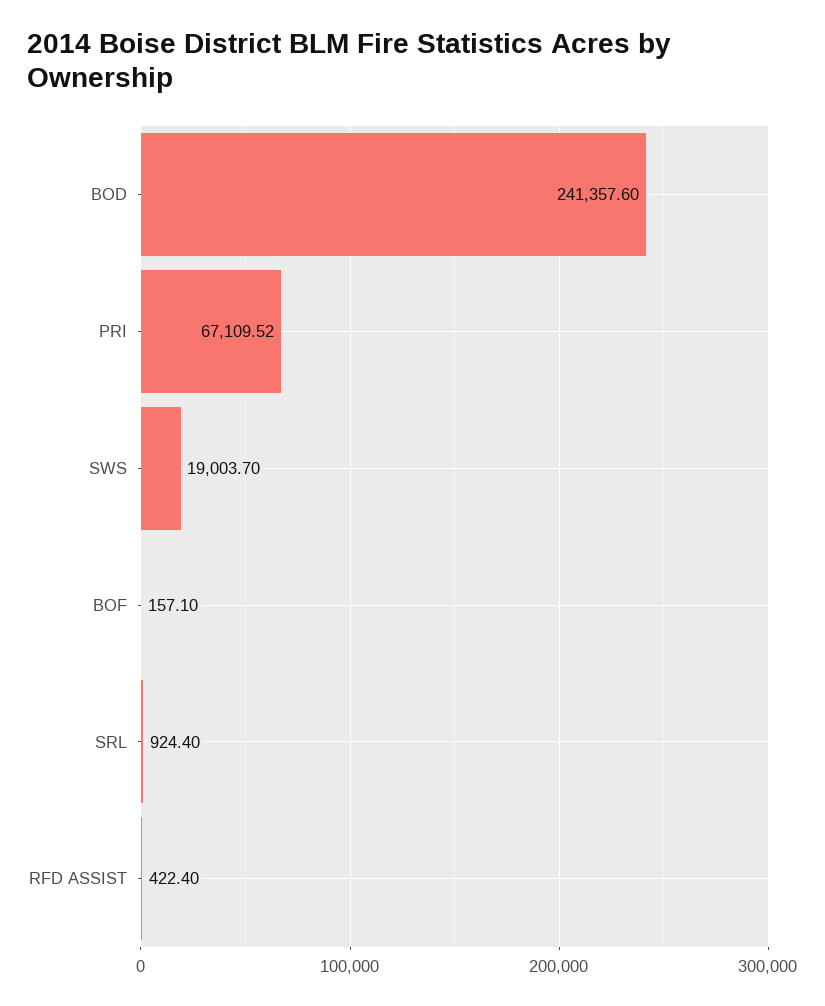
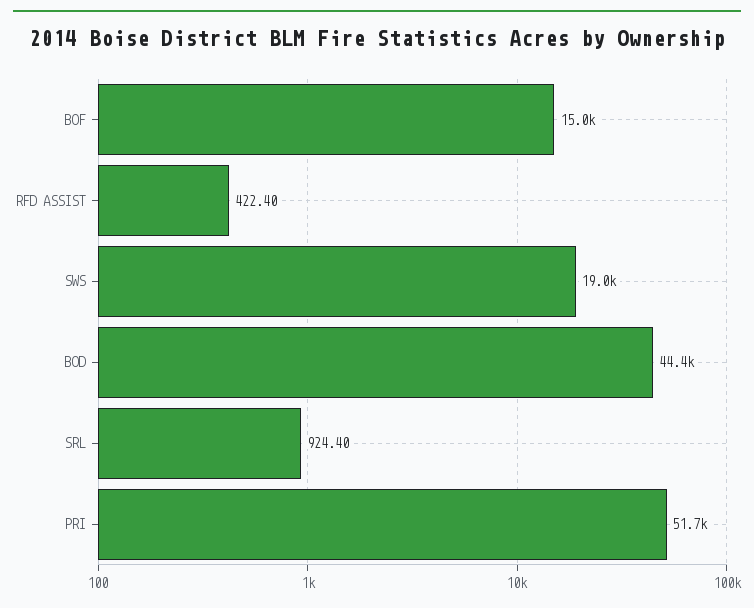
BOD: 241357.6 -> 44400
PRI: 67109.52 -> 51700
BOF: 157.1 -> 15000

